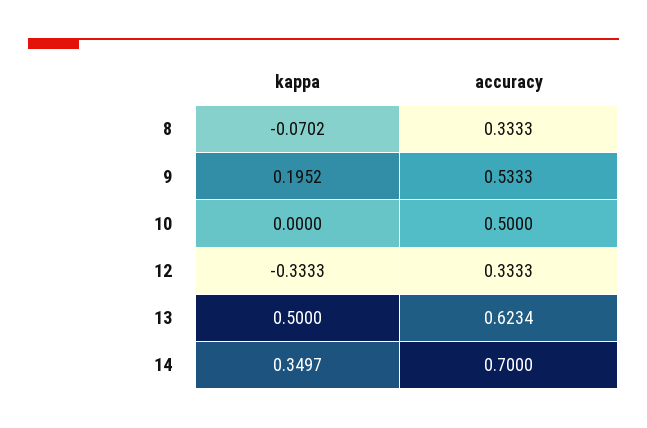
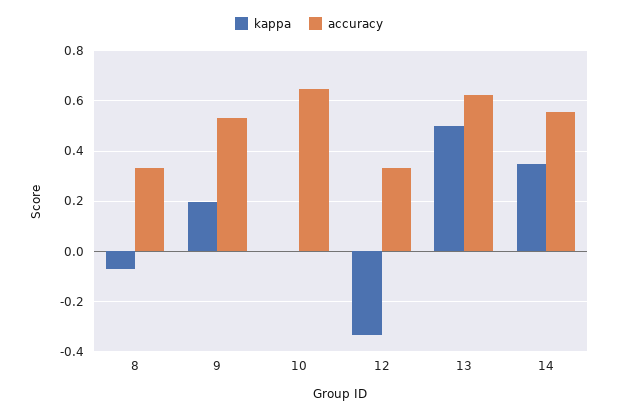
accuracy, 10: 0.5 -> 0.65
accuracy, 14: 0.7 -> 0.55

